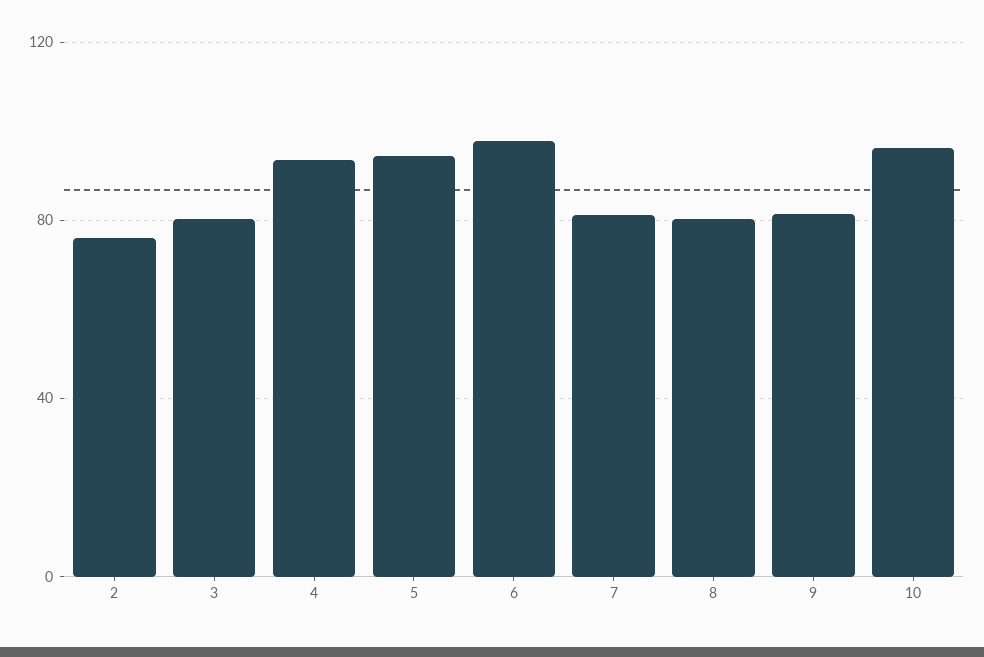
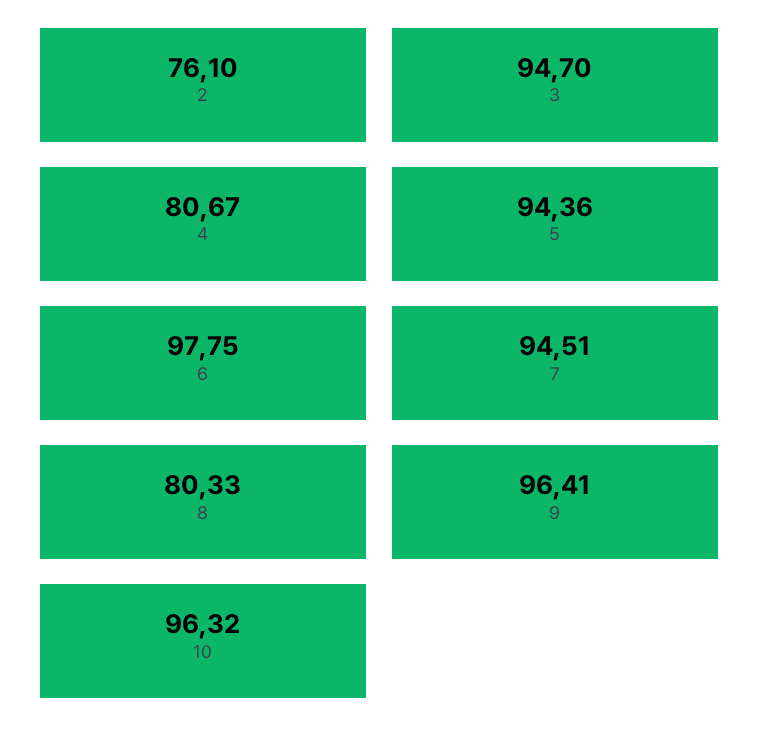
3: 80 -> 94.7
4: 95 -> 80.67
7: 80 -> 94.51
9: 80 -> 96.41

